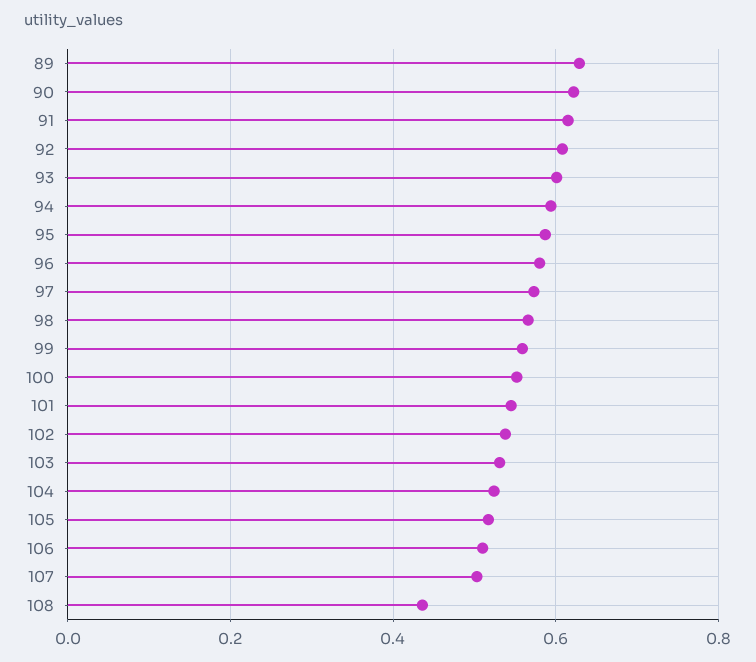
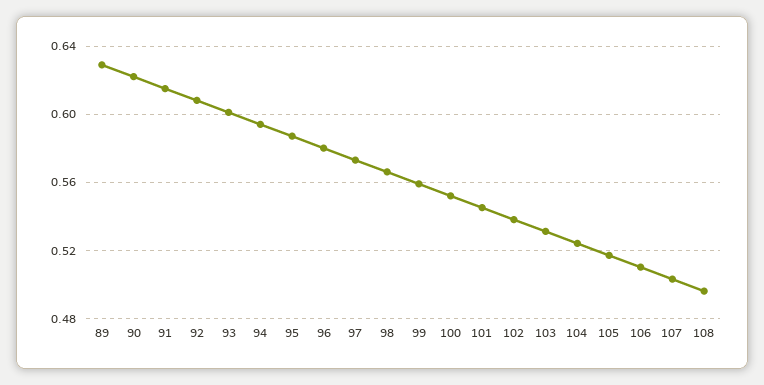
108: 0.44 -> 0.495

